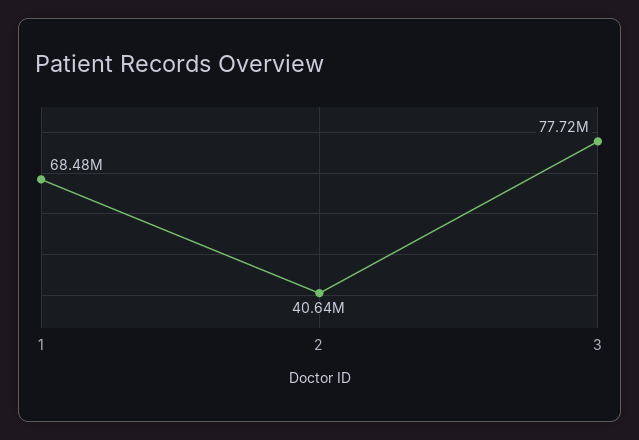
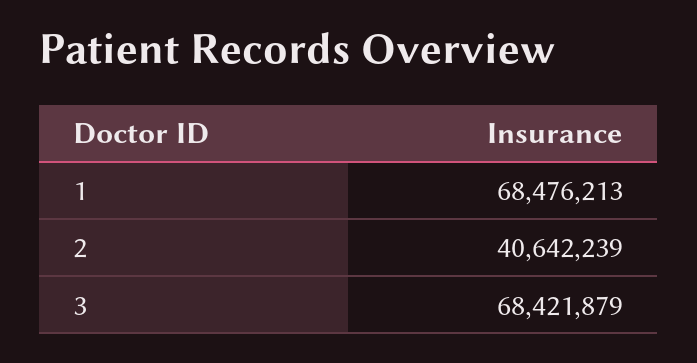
3: 77720000 -> 68421879

